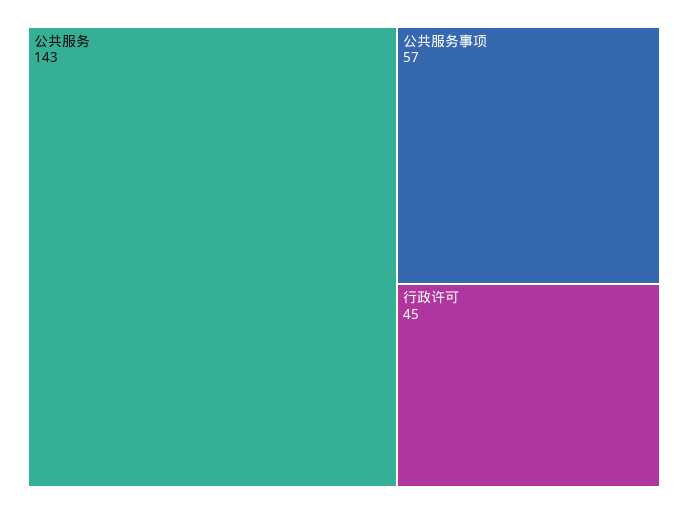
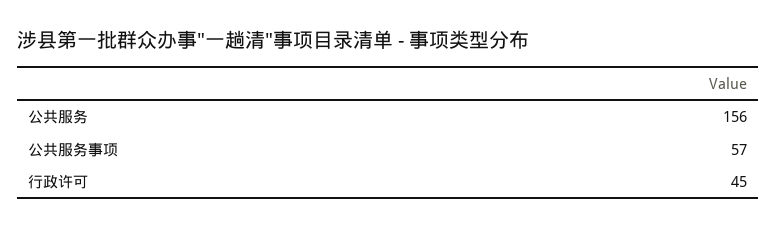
公共服务: 143 -> 156

